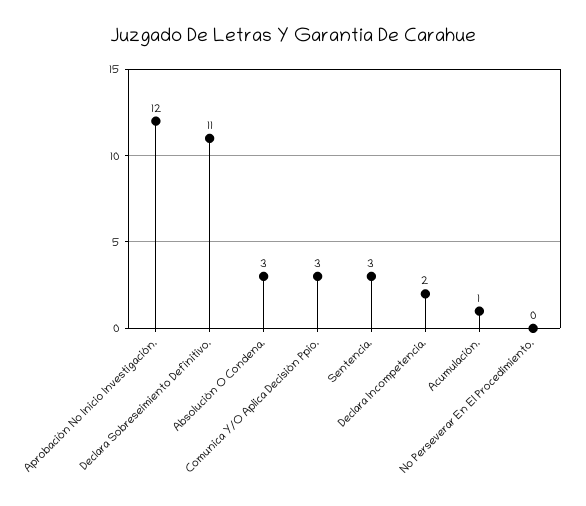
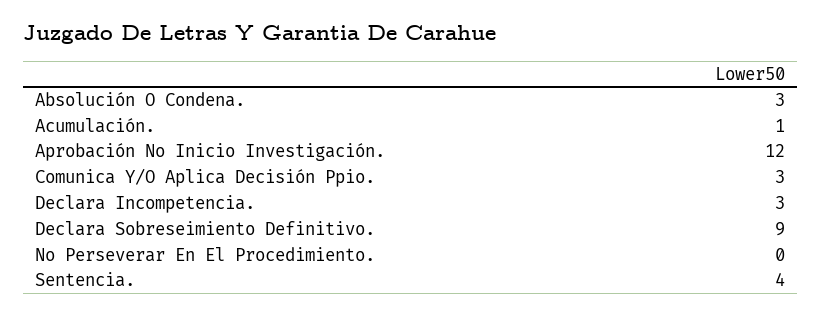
Declara Sobreseimiento Definitivo.: 11 -> 9
Sentencia.: 3 -> 4
Declara Incompetencia.: 2 -> 3

